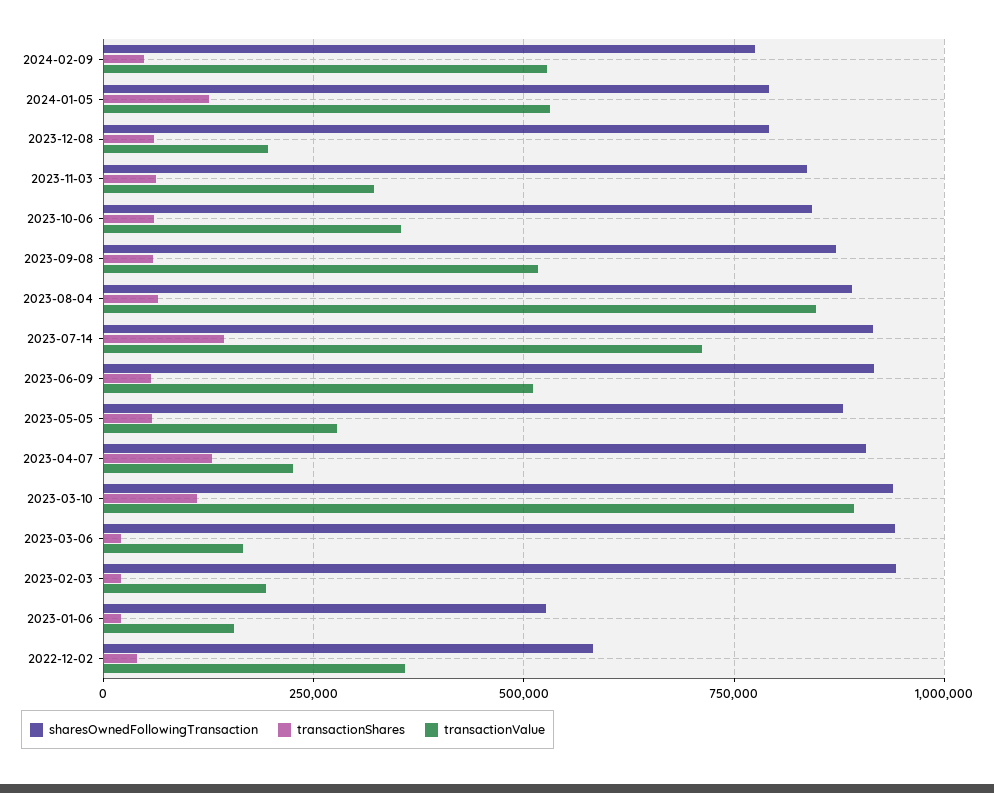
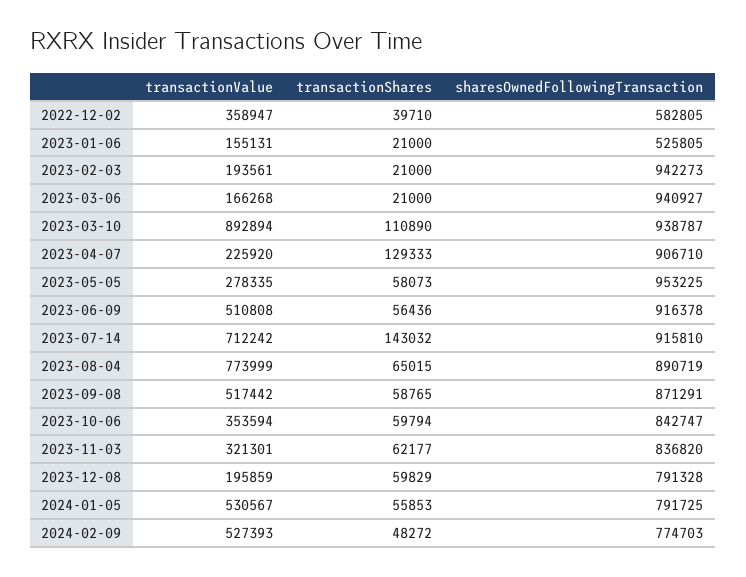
transactionShares, 2024-01-05: 125000 -> 55853
transactionValue, 2023-08-04: 850000 -> 773999
sharesOwnedFollowingTransaction, 2023-05-05: 875000 -> 953225

